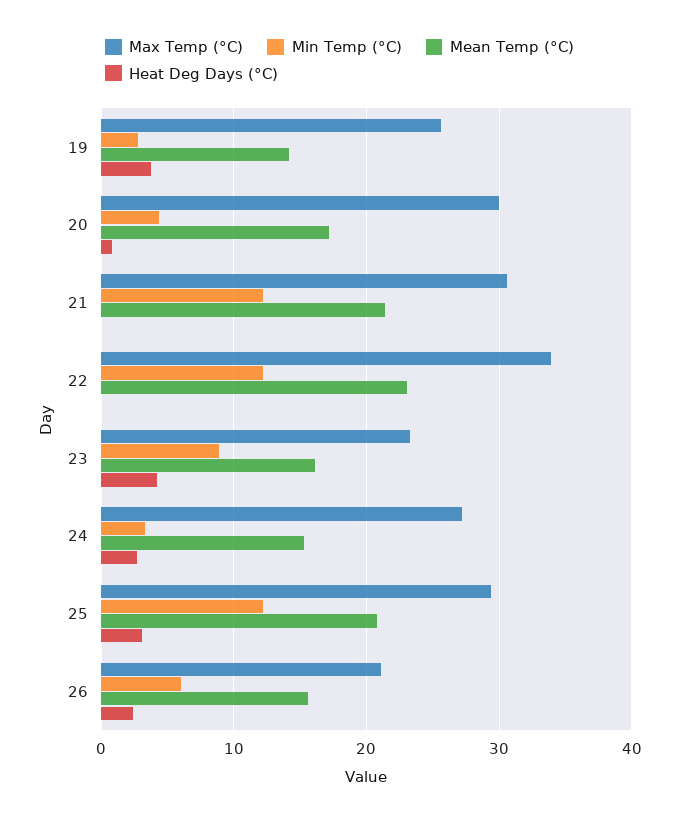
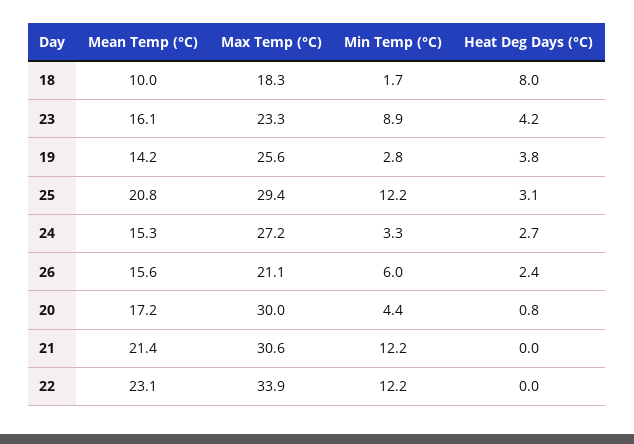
Mean Temp (°C), 18: none -> 10
Max Temp (°C), 18: none -> 18.3
Min Temp (°C), 18: none -> 1.7
Heat Deg Days (°C), 18: none -> 8

